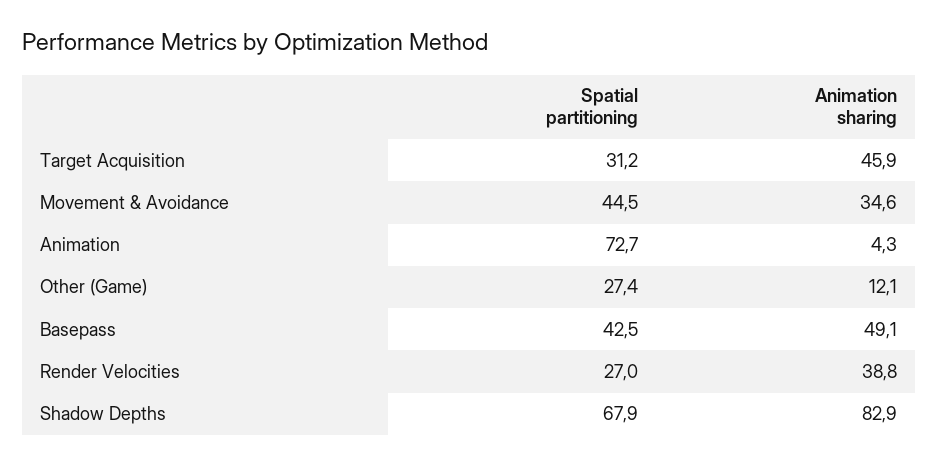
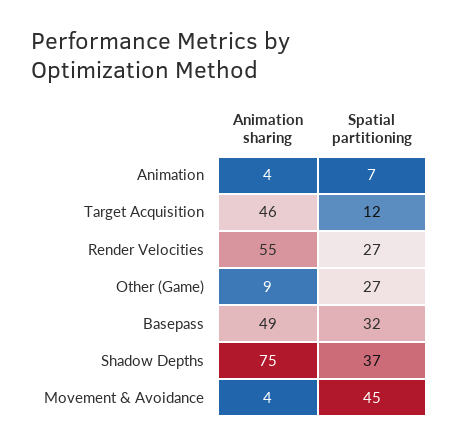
Spatial partitioning, Target Acquisition: 31.2 -> 12
Animation sharing, Movement & Avoidance: 34.6 -> 4
Spatial partitioning, Animation: 72.7 -> 7
Animation sharing, Other (Game): 12.1 -> 9
Spatial partitioning, Basepass: 42.5 -> 32
Animation sharing, Render Velocities: 38.8 -> 55
Spatial partitioning, Shadow Depths: 67.9 -> 37
Animation sharing, Shadow Depths: 82.9 -> 75

